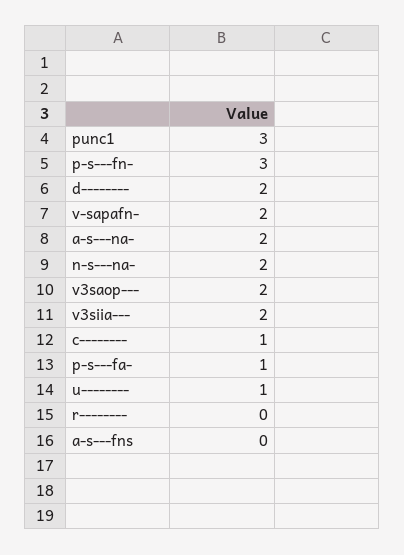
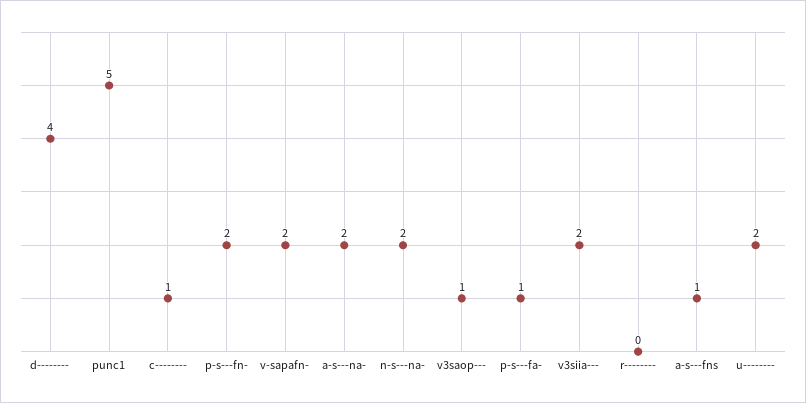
punc1: 3 -> 5
p-s---fn-: 3 -> 2
d--------: 2 -> 4
v3saop---: 2 -> 1
u--------: 1 -> 2
a-s---fns: 0 -> 1

